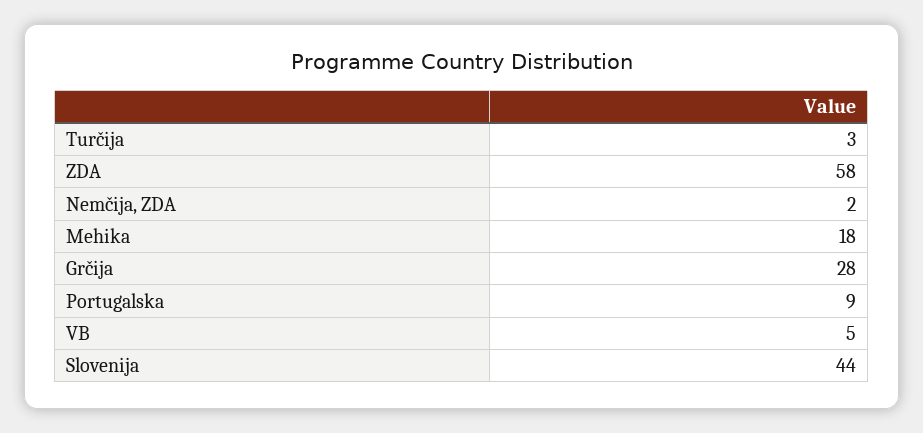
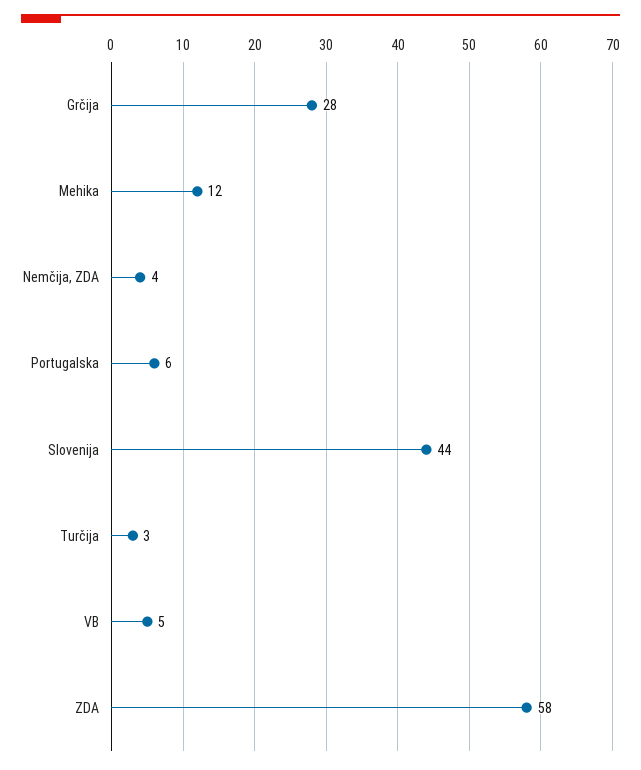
Nemčija, ZDA: 2 -> 4
Mehika: 18 -> 12
Portugalska: 9 -> 6

